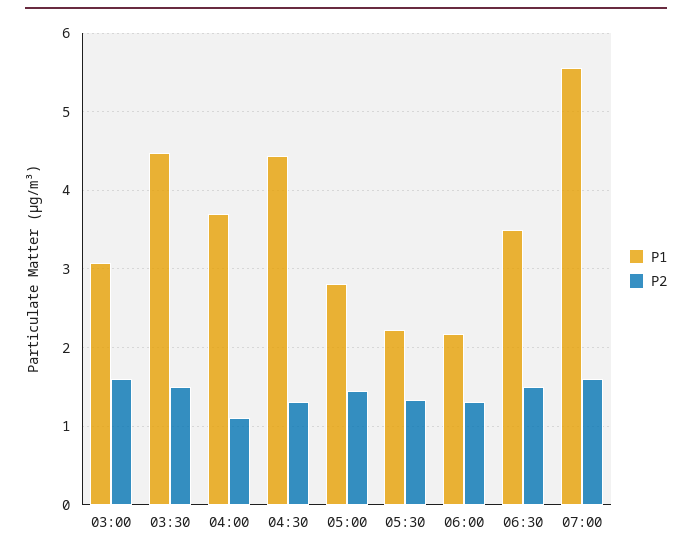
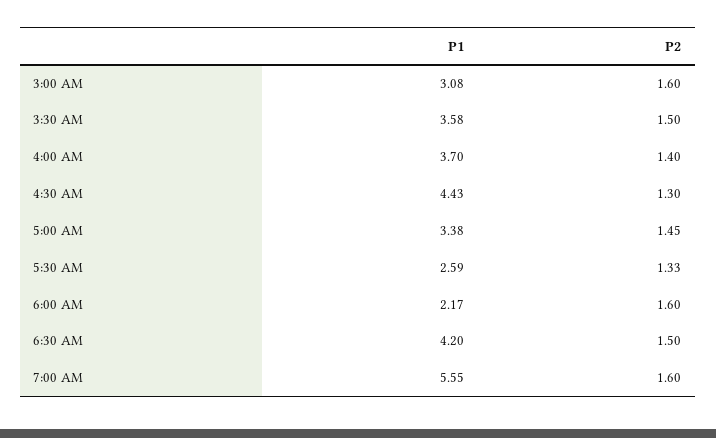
P1, 03:30: 4.5 -> 3.58
P2, 04:00: 1.1 -> 1.4
P1, 05:00: 2.8 -> 3.38
P1, 05:30: 2.2 -> 2.59
P2, 06:00: 1.3 -> 1.6
P1, 06:30: 3.5 -> 4.2

